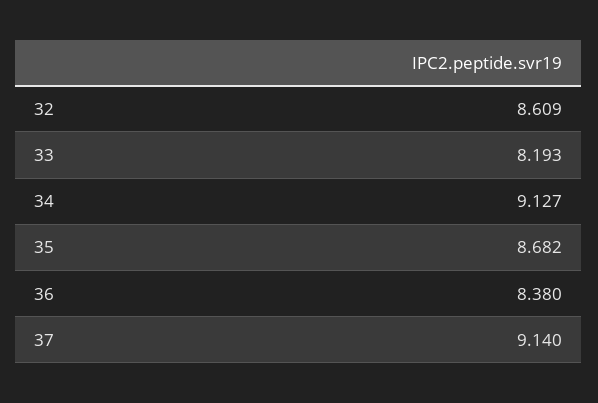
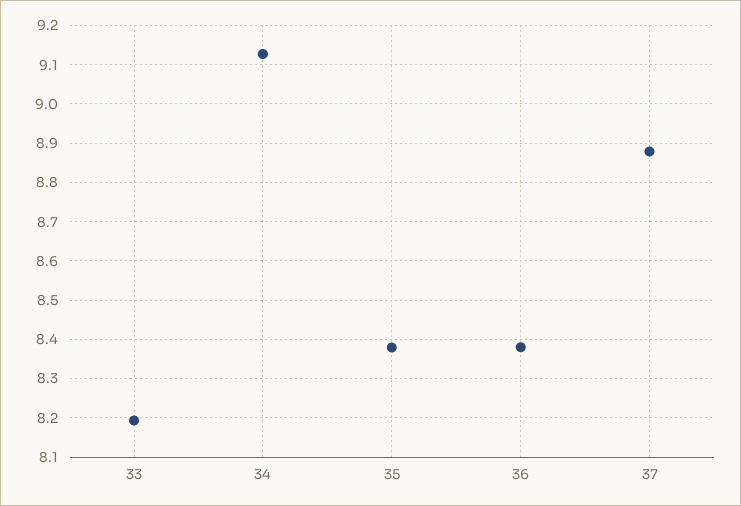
32: 8.609 -> none
35: 8.682 -> 8.38
37: 9.14 -> 8.88

